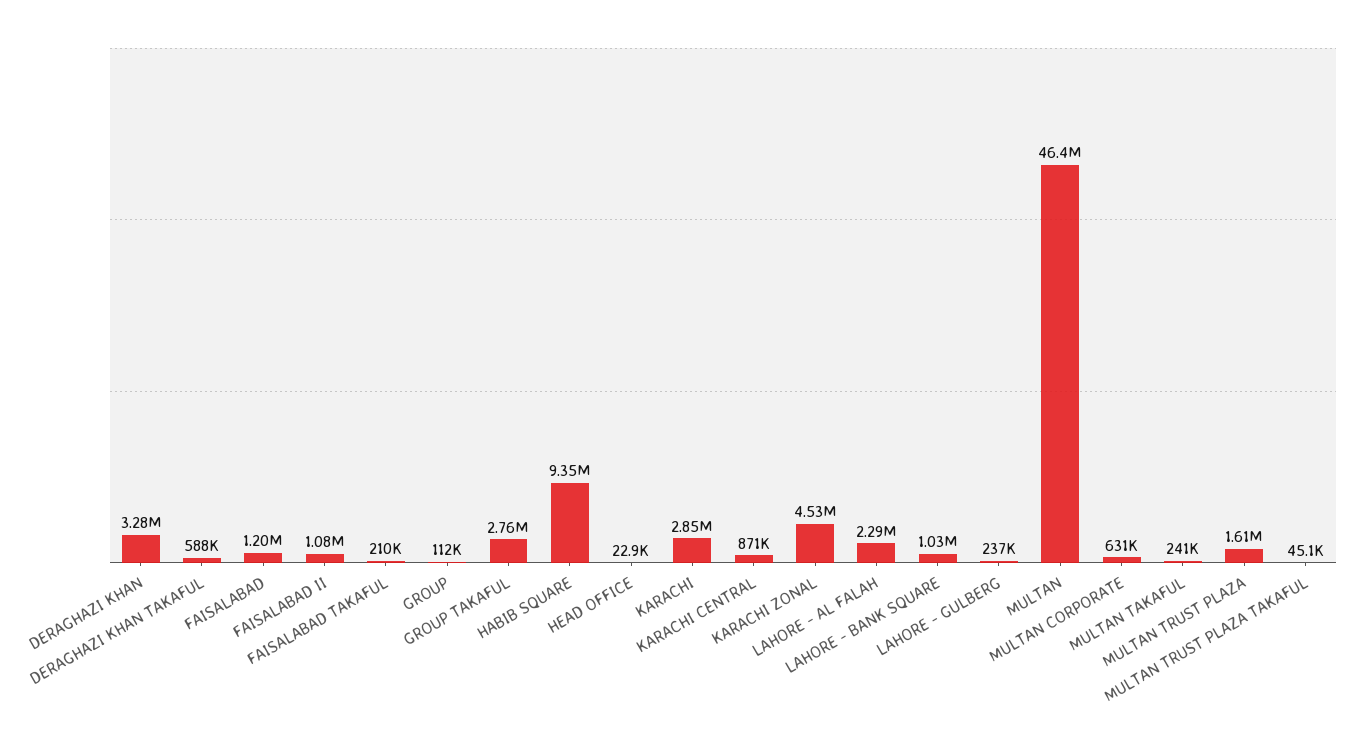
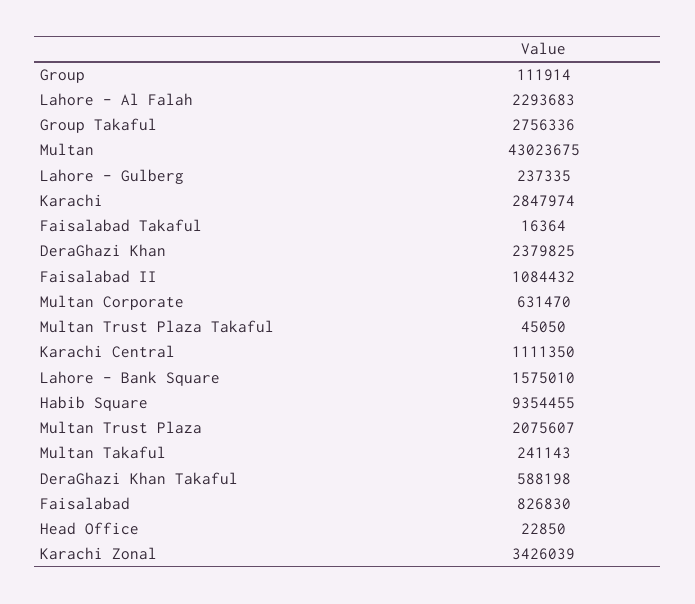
DERAGHAZI KHAN: 3280000 -> 2379825
FAISALABAD: 1200000 -> 826830
FAISALABAD TAKAFUL: 210000 -> 16364
KARACHI CENTRAL: 871000 -> 1111350
KARACHI ZONAL: 4530000 -> 3426039
LAHORE - BANK SQUARE: 1030000 -> 1575010
MULTAN: 46400000 -> 43023675
MULTAN TRUST PLAZA: 1610000 -> 2075607

